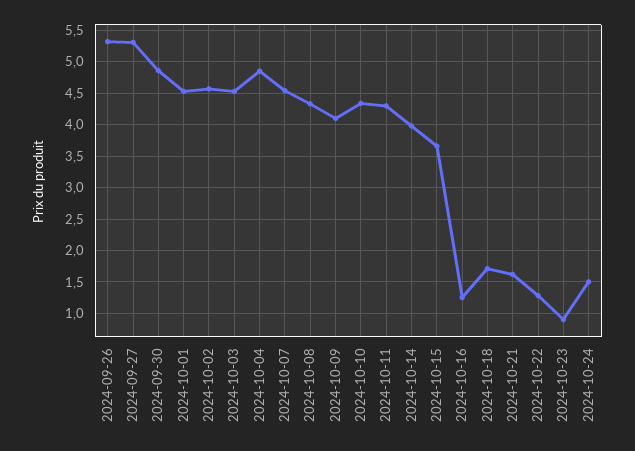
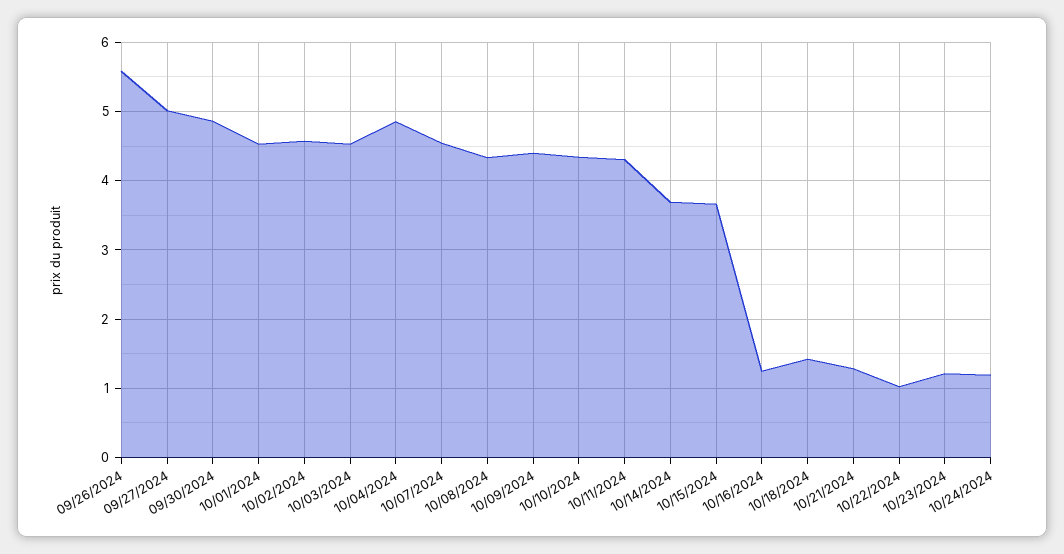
2024-09-26: 5.3 -> 5.6
2024-09-27: 5.3 -> 5
2024-10-09: 4.1 -> 4.4
2024-10-14: 4 -> 3.7
2024-10-18: 1.7 -> 1.4
2024-10-21: 1.6 -> 1.3
2024-10-22: 1.3 -> 1
2024-10-23: 0.9 -> 1.2
2024-10-24: 1.5 -> 1.2

